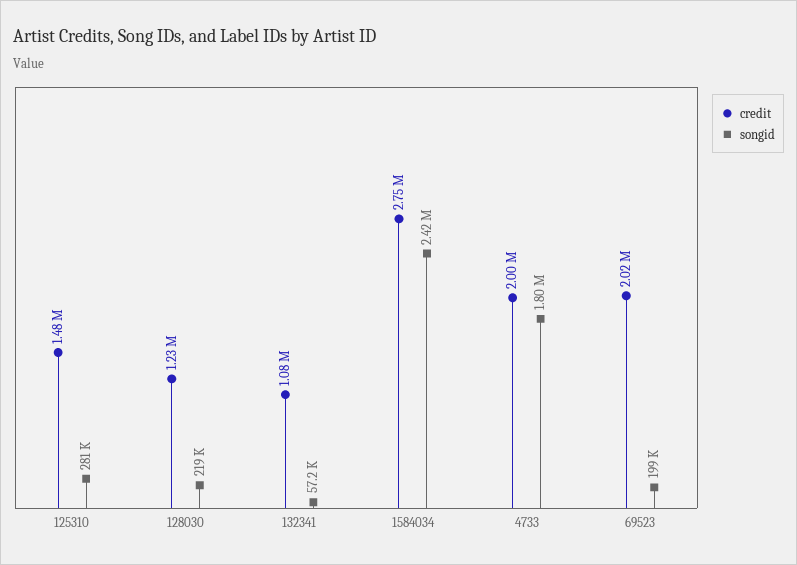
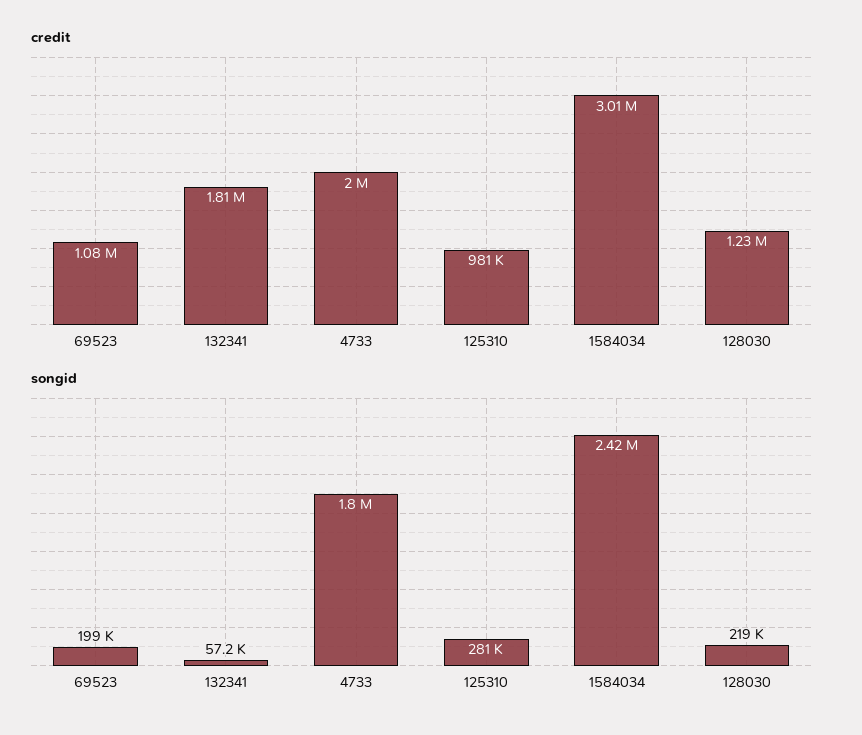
credit, 125310: 1480000 -> 981000
credit, 132341: 1080000 -> 1810000
credit, 1584034: 2750000 -> 3010000
credit, 69523: 2020000 -> 1080000

